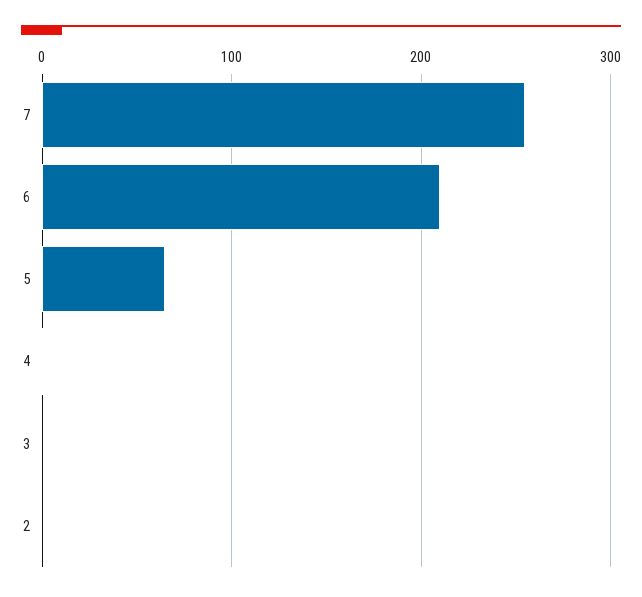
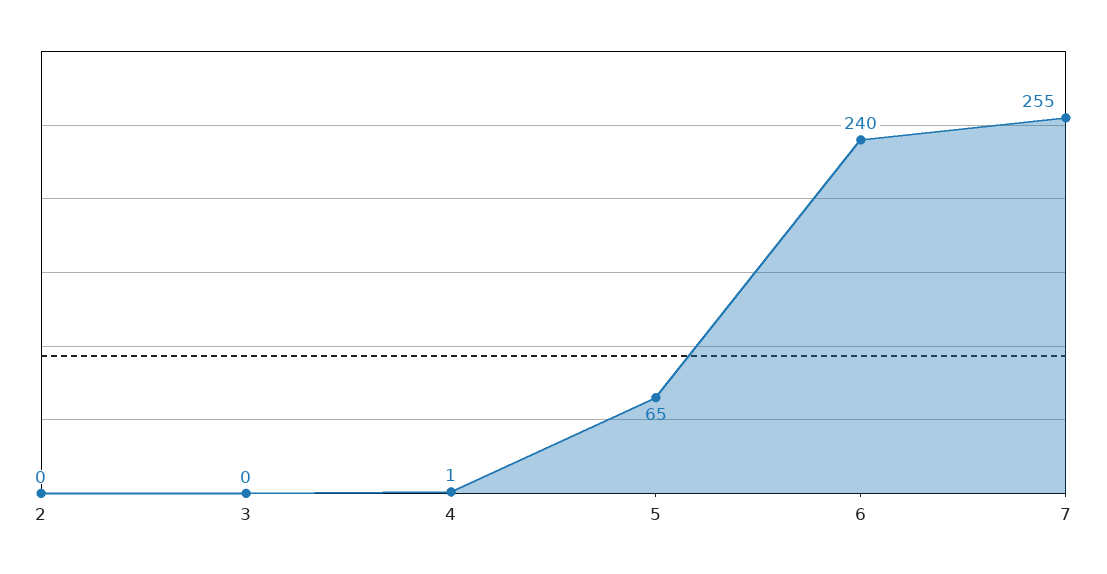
6: 210 -> 240

